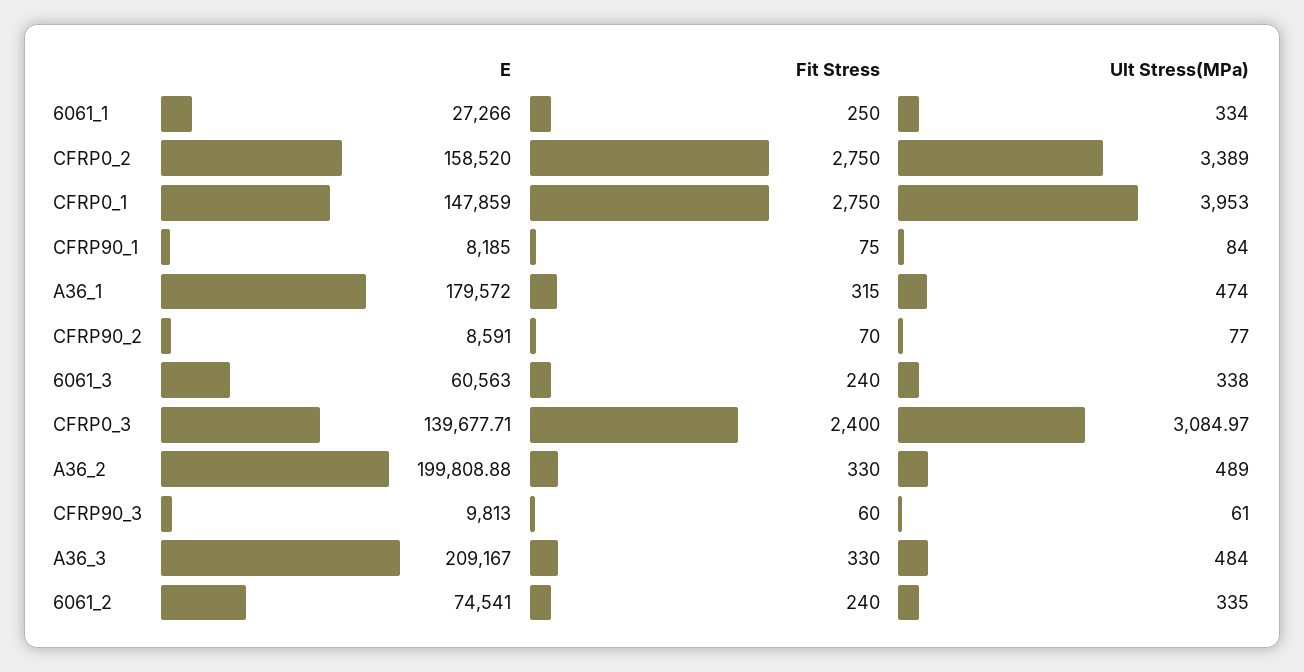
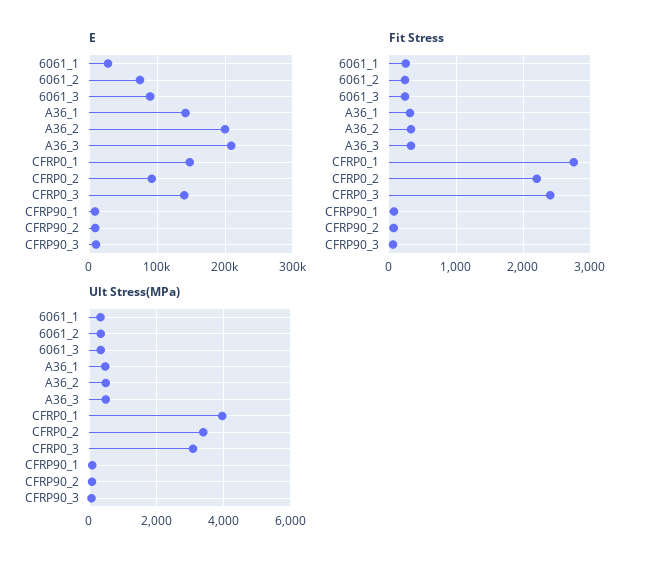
E, CFRP0_2: 158520 -> 90000
Fit Stress, CFRP0_2: 2750 -> 2200
E, A36_1: 179572 -> 140000
E, 6061_3: 60563 -> 90000

